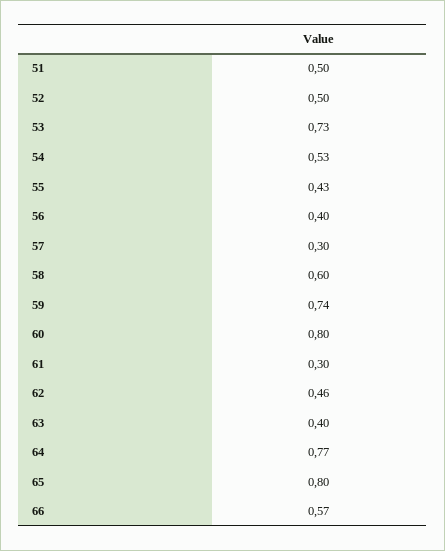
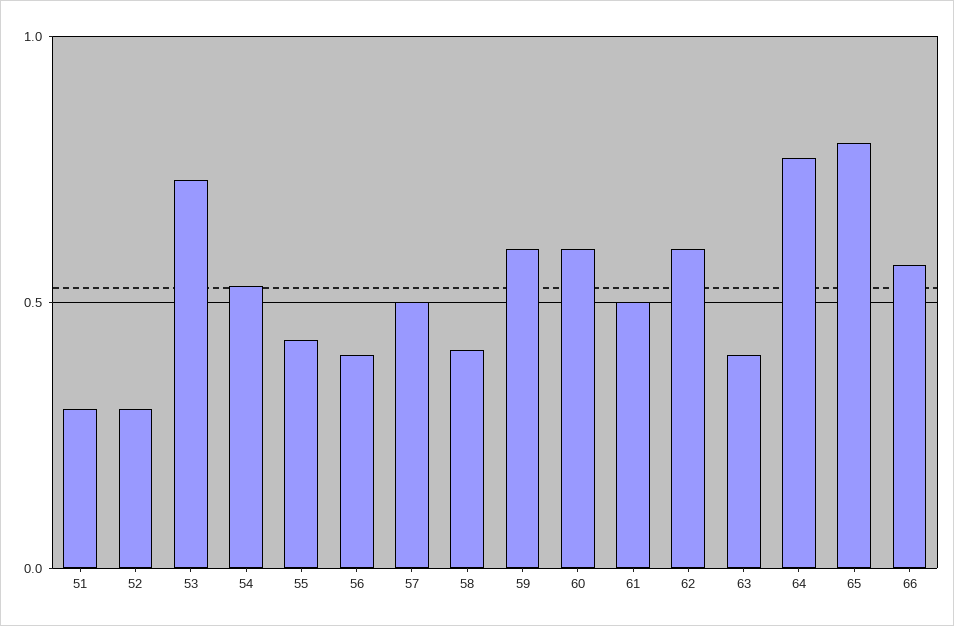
51: 0.5 -> 0.3
52: 0.5 -> 0.3
57: 0.3 -> 0.5
58: 0.6 -> 0.4
59: 0.74 -> 0.6
60: 0.8 -> 0.6
61: 0.3 -> 0.5
62: 0.46 -> 0.6

